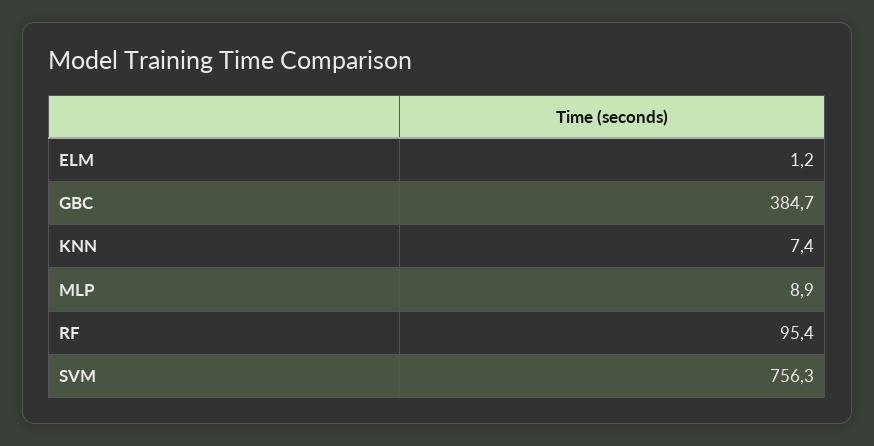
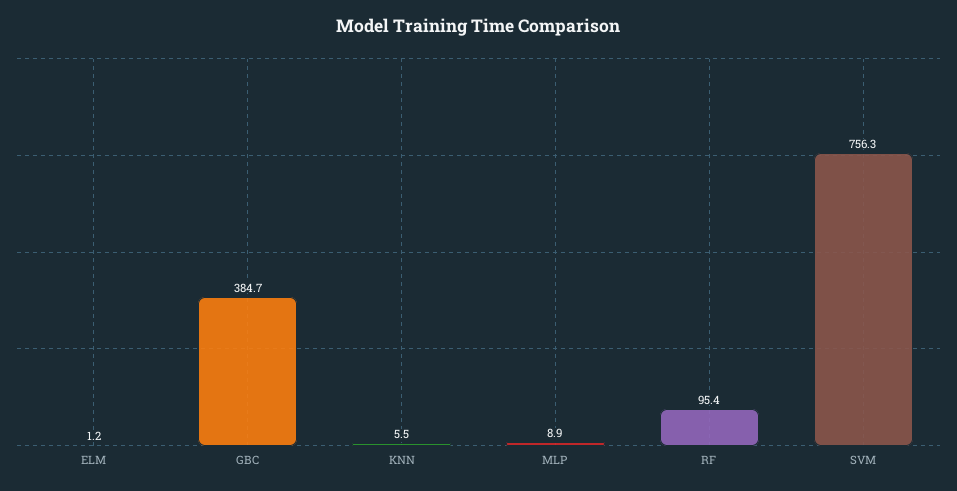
KNN: 7.4 -> 5.5

